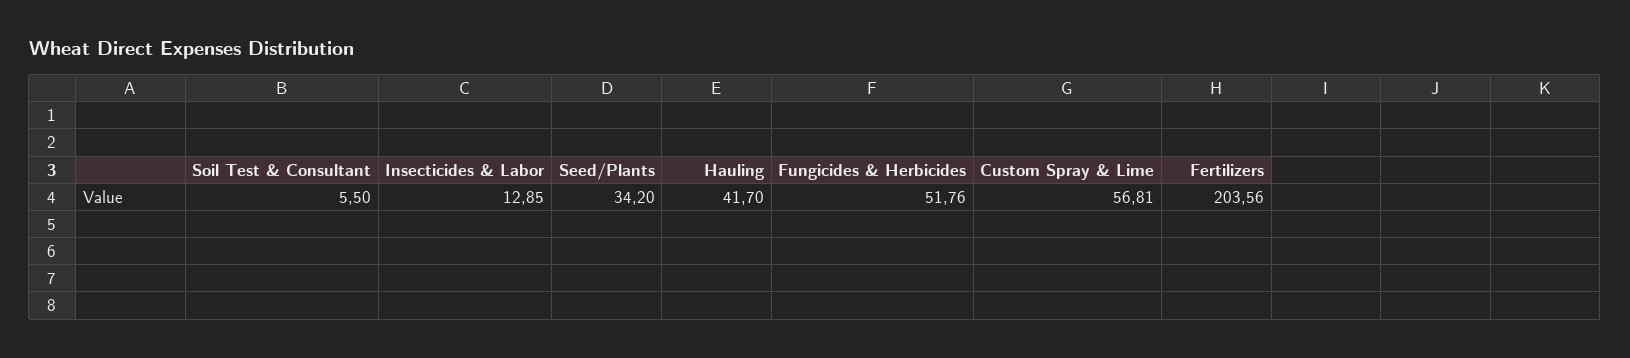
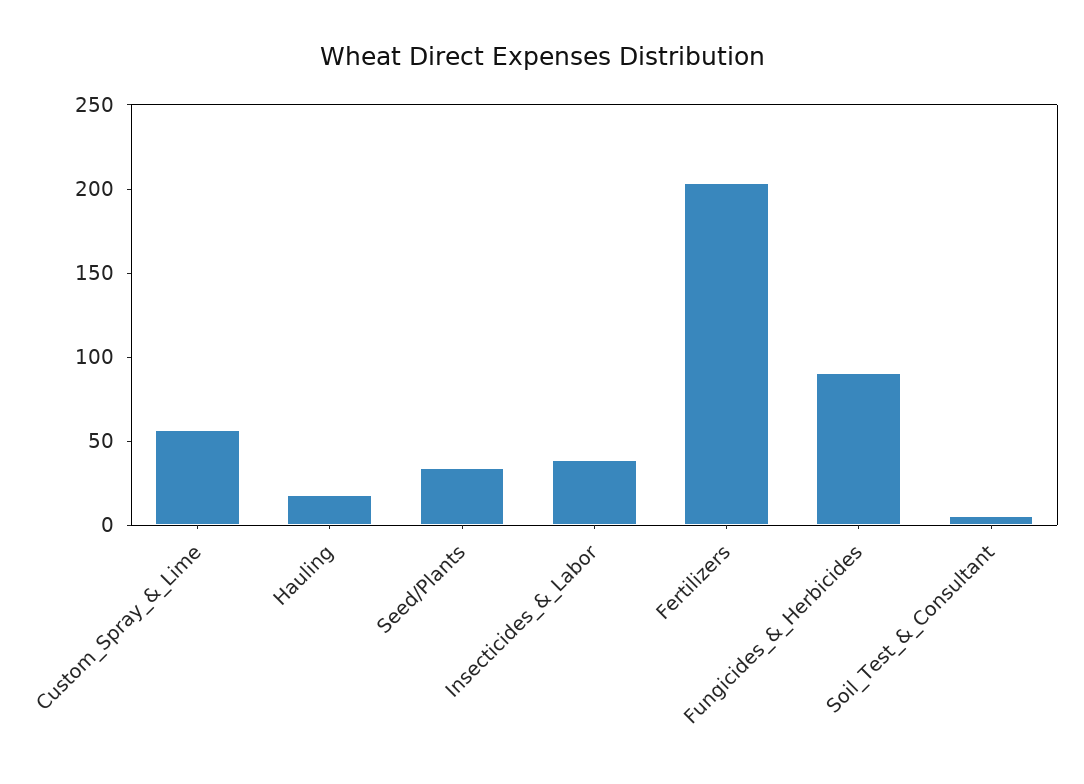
Insecticides & Labor: 12.85 -> 40
Hauling: 41.7 -> 20
Fungicides & Herbicides: 51.76 -> 90

